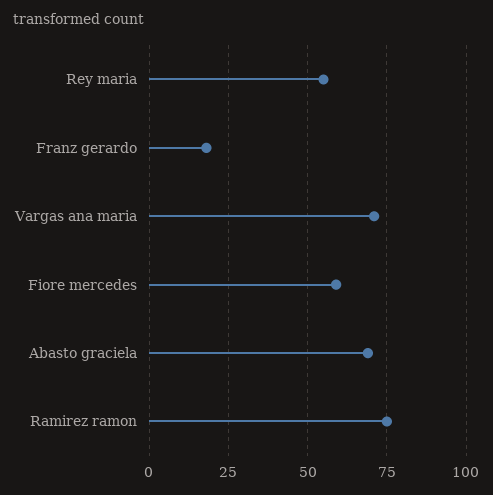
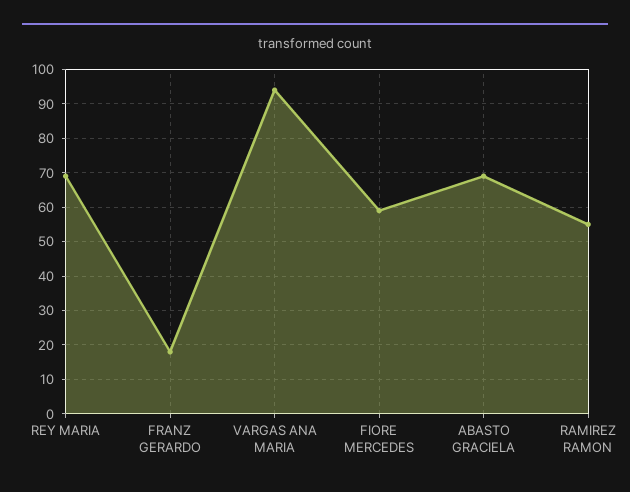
Rey maria: 55 -> 70
Vargas ana maria: 70 -> 95
Ramirez ramon: 75 -> 55

